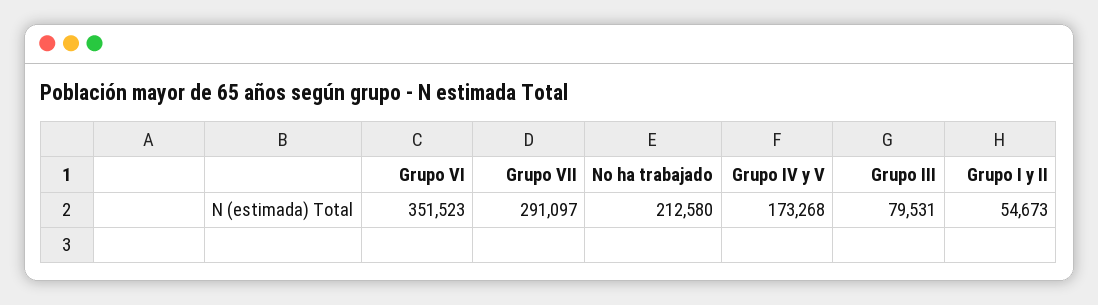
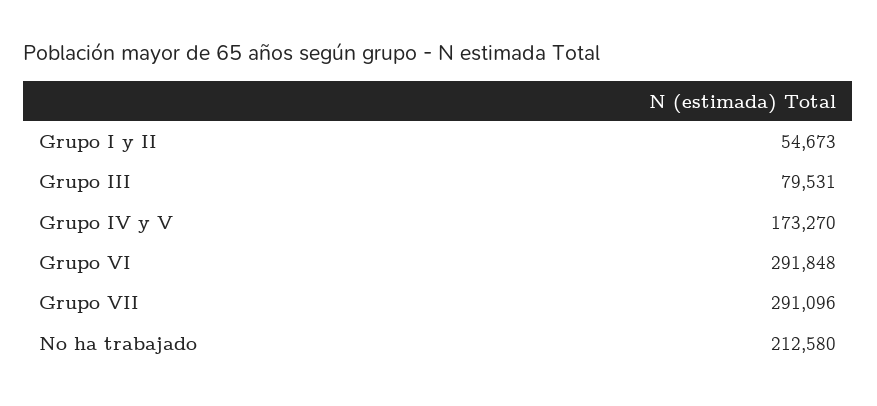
Grupo VI: 351523 -> 291848
Grupo VII: 291097 -> 291096
Grupo IV y V: 173268 -> 173270

